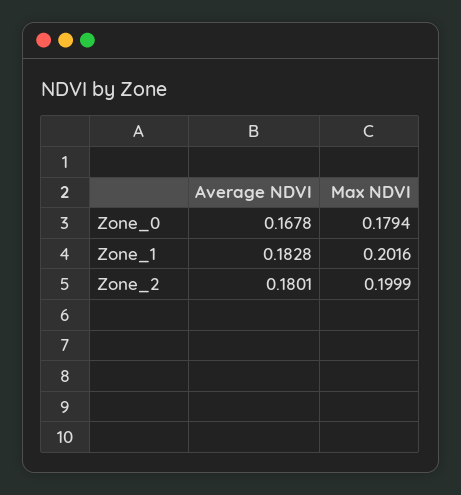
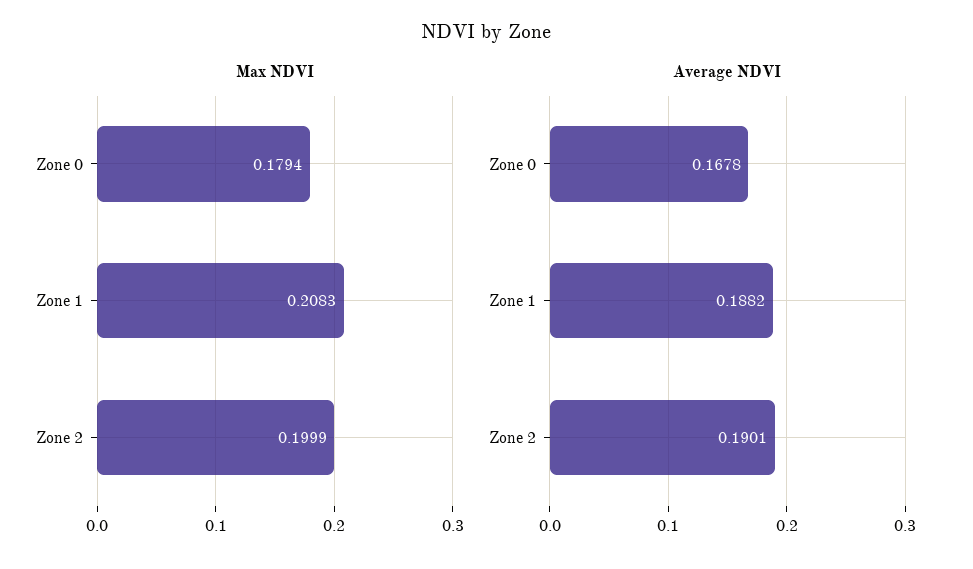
Average NDVI, Zone_1: 0.1828 -> 0.1882
Max NDVI, Zone_1: 0.2016 -> 0.2083
Average NDVI, Zone_2: 0.1801 -> 0.1901

